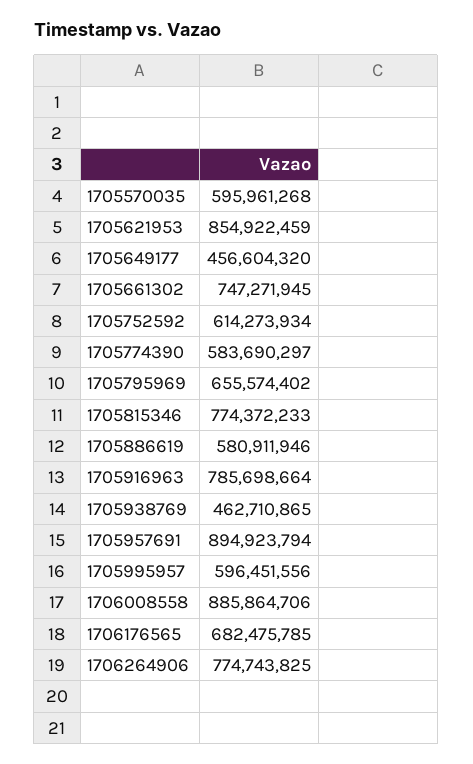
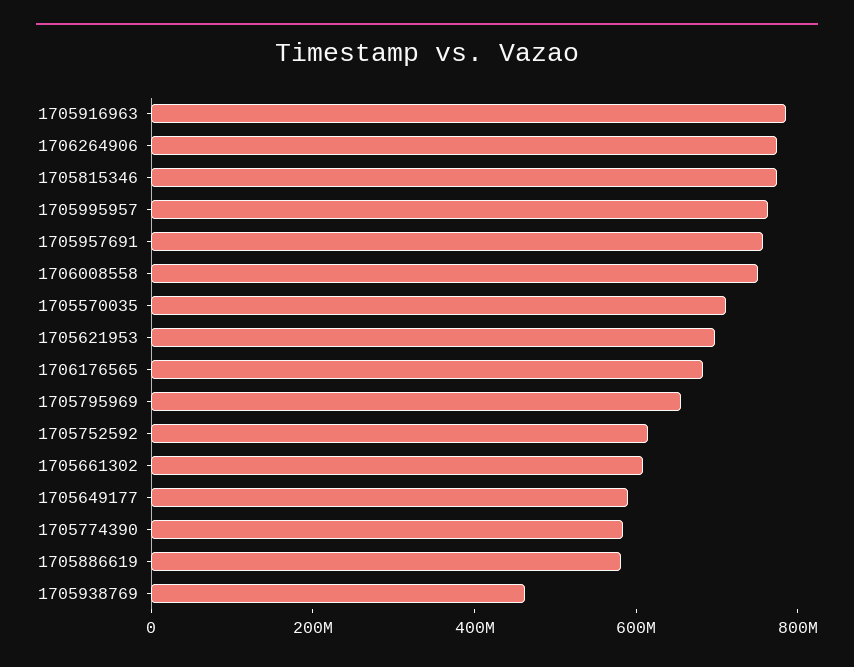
1705570035: 595961268 -> 700000000
1705621953: 854922459 -> 700000000
1705649177: 456604320 -> 600000000
1705661302: 747271945 -> 600000000
1705957691: 894923794 -> 750000000
1705995957: 596451556 -> 750000000
1706008558: 885864706 -> 750000000

